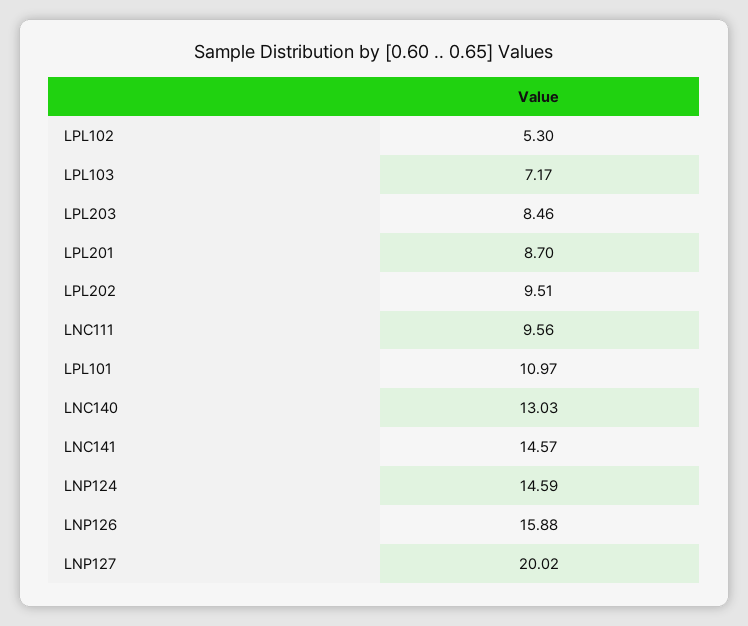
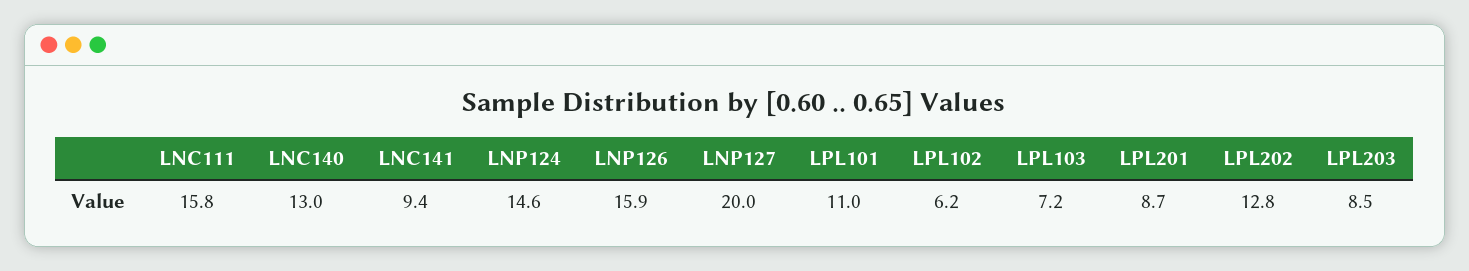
LPL102: 5.3 -> 6.2
LPL202: 9.51 -> 12.8
LNC111: 9.56 -> 15.8
LNC141: 14.57 -> 9.4

